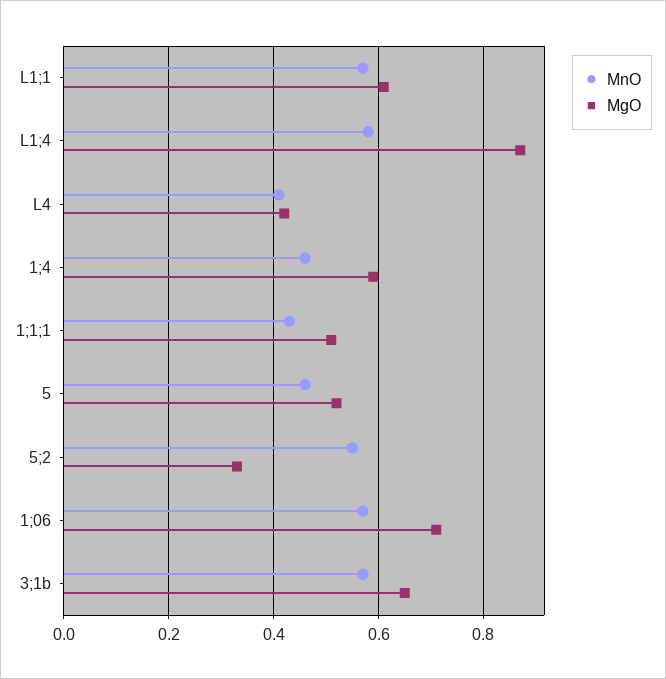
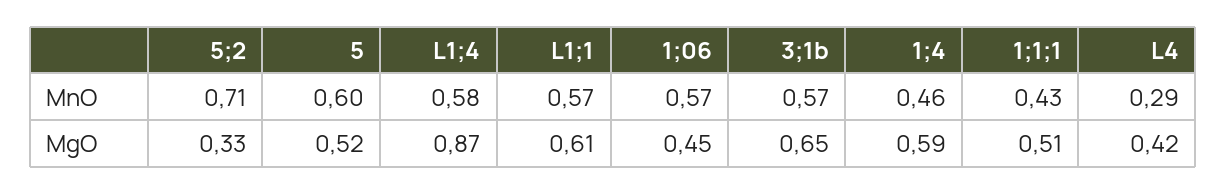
MnO, L4: 0.4 -> 0.29
MnO, 5: 0.45 -> 0.6
MnO, 5;2: 0.55 -> 0.71
MgO, 1;06: 0.7 -> 0.45

